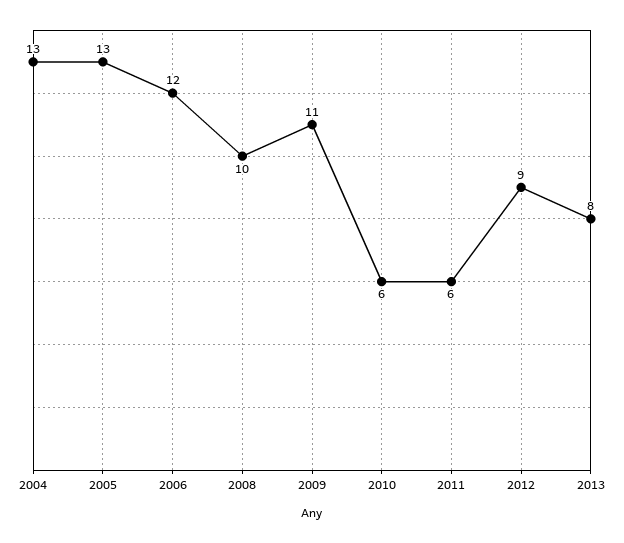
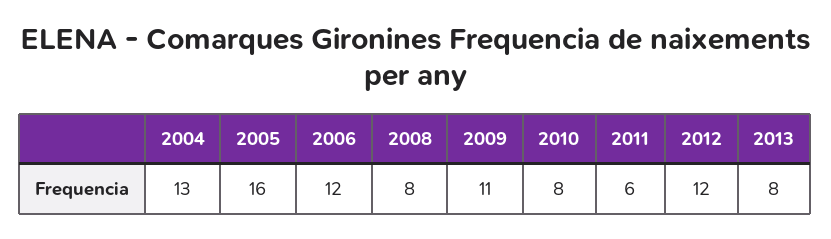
2005: 13 -> 16
2008: 10 -> 8
2010: 6 -> 8
2012: 9 -> 12

